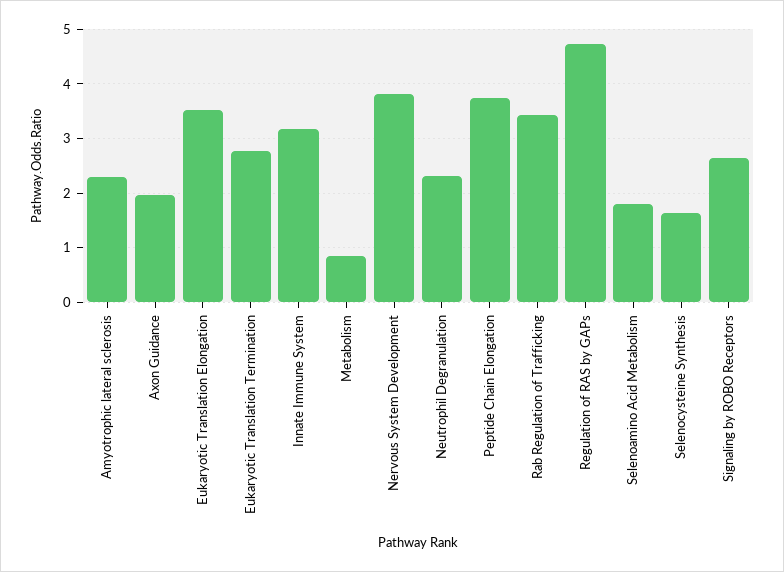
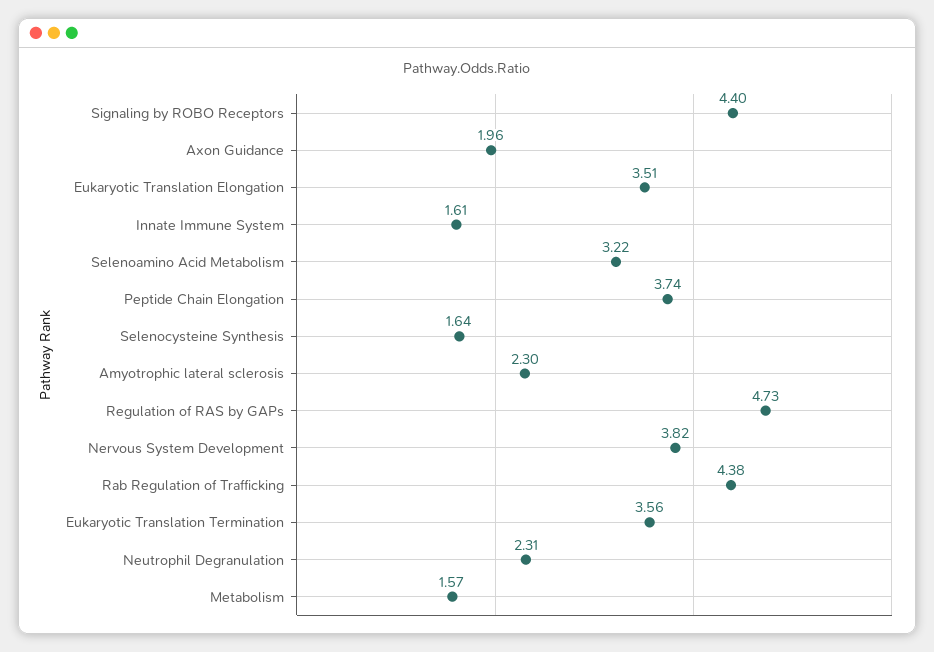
Eukaryotic Translation Termination: 2.8 -> 3.56
Innate Immune System: 3.2 -> 1.61
Metabolism: 0.8 -> 1.57
Rab Regulation of Trafficking: 3.4 -> 4.38
Selenoamino Acid Metabolism: 1.8 -> 3.22
Signaling by ROBO Receptors: 2.6 -> 4.4

